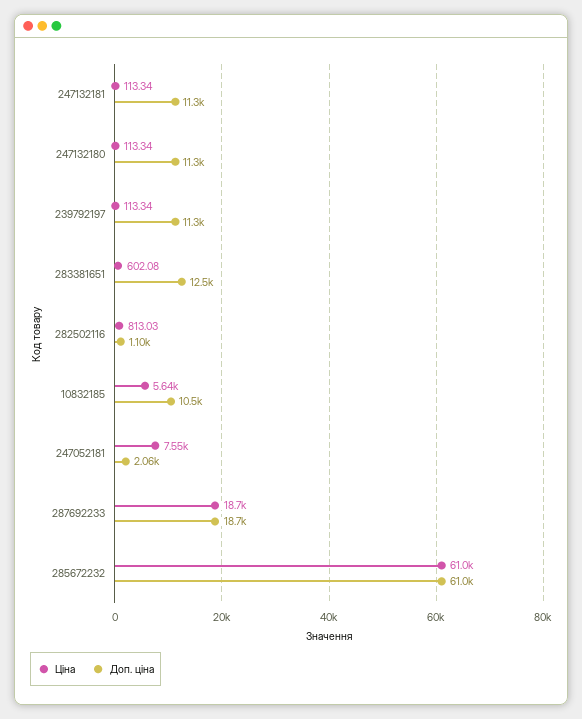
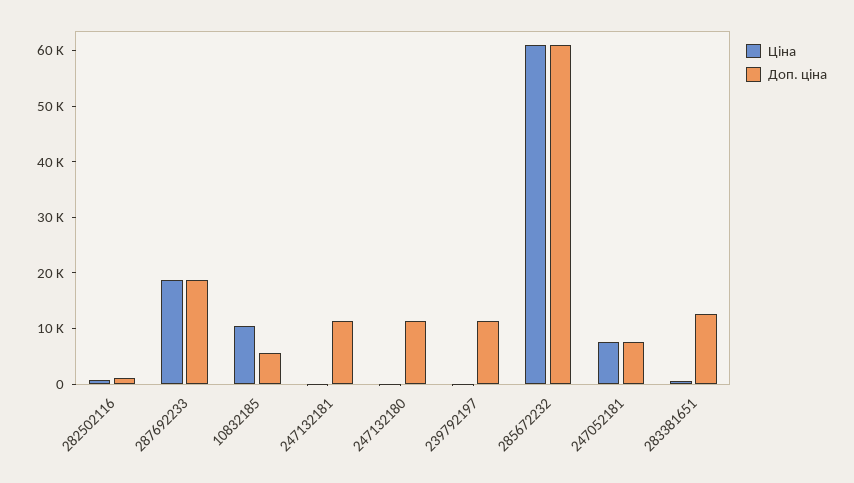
Ціна, 10832185: 5640 -> 10000
Доп. ціна, 10832185: 10500 -> 6000
Доп. ціна, 247052181: 2060 -> 8000

